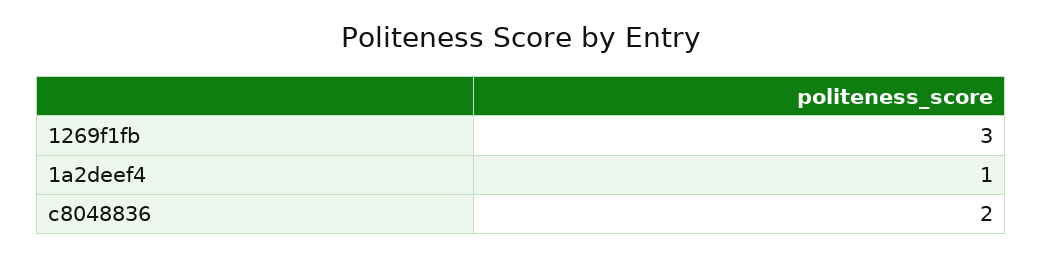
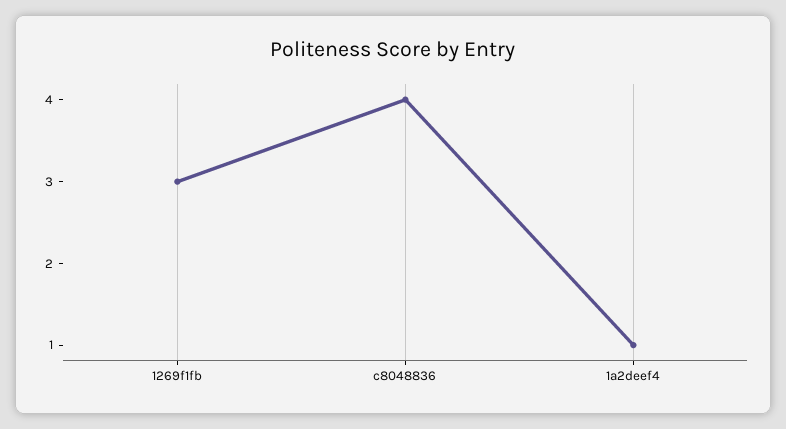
c8048836: 2 -> 4

